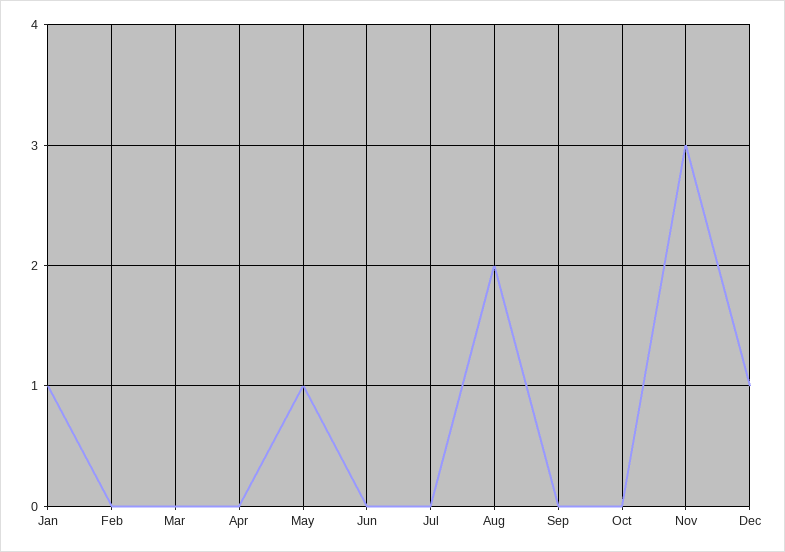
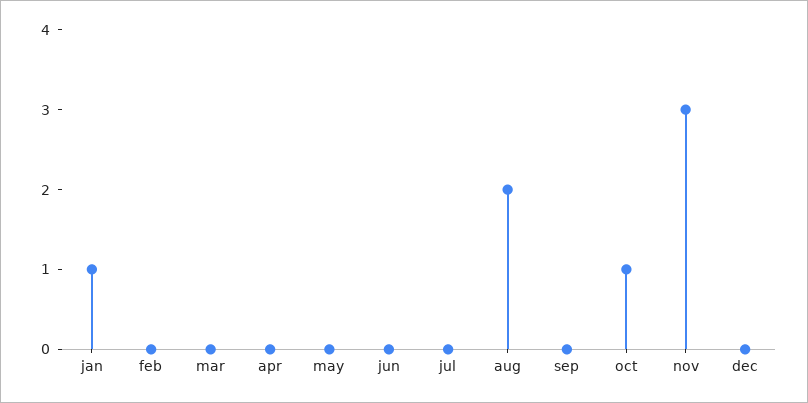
May: 1 -> 0
Oct: 0 -> 1
Dec: 1 -> 0

